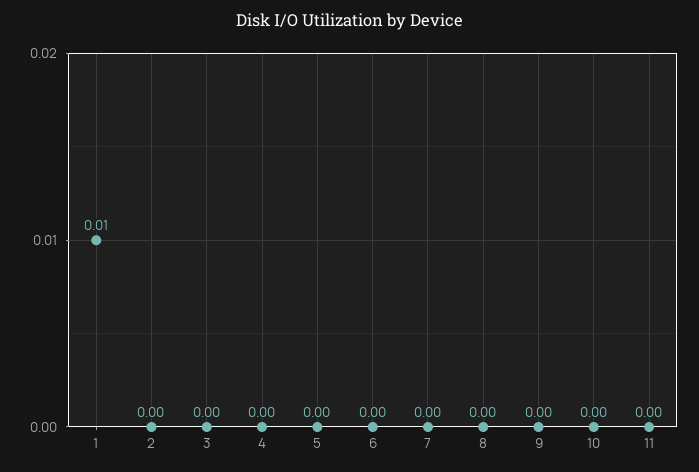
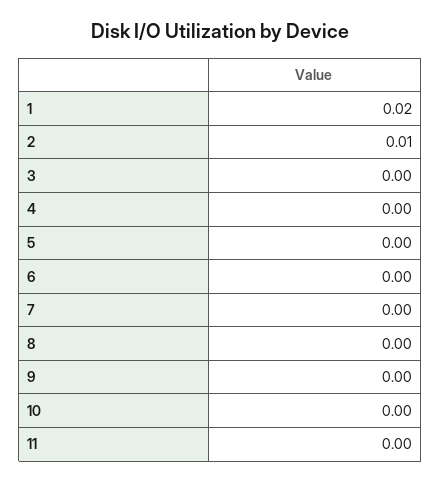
1: 0.01 -> 0.02
2: 0 -> 0.01

